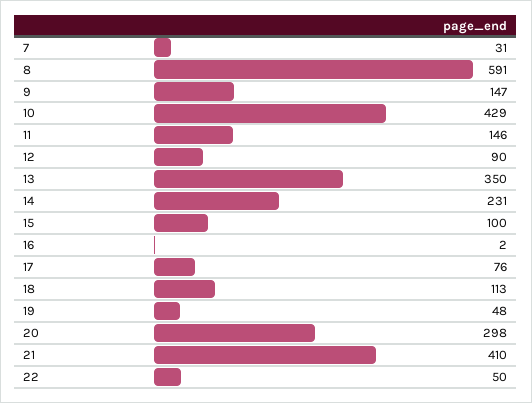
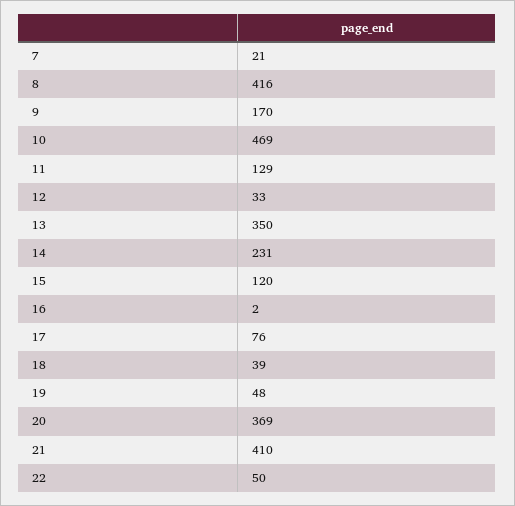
7: 31 -> 21
8: 591 -> 416
9: 147 -> 170
10: 429 -> 469
11: 146 -> 129
12: 90 -> 33
15: 100 -> 120
18: 113 -> 39
20: 298 -> 369

